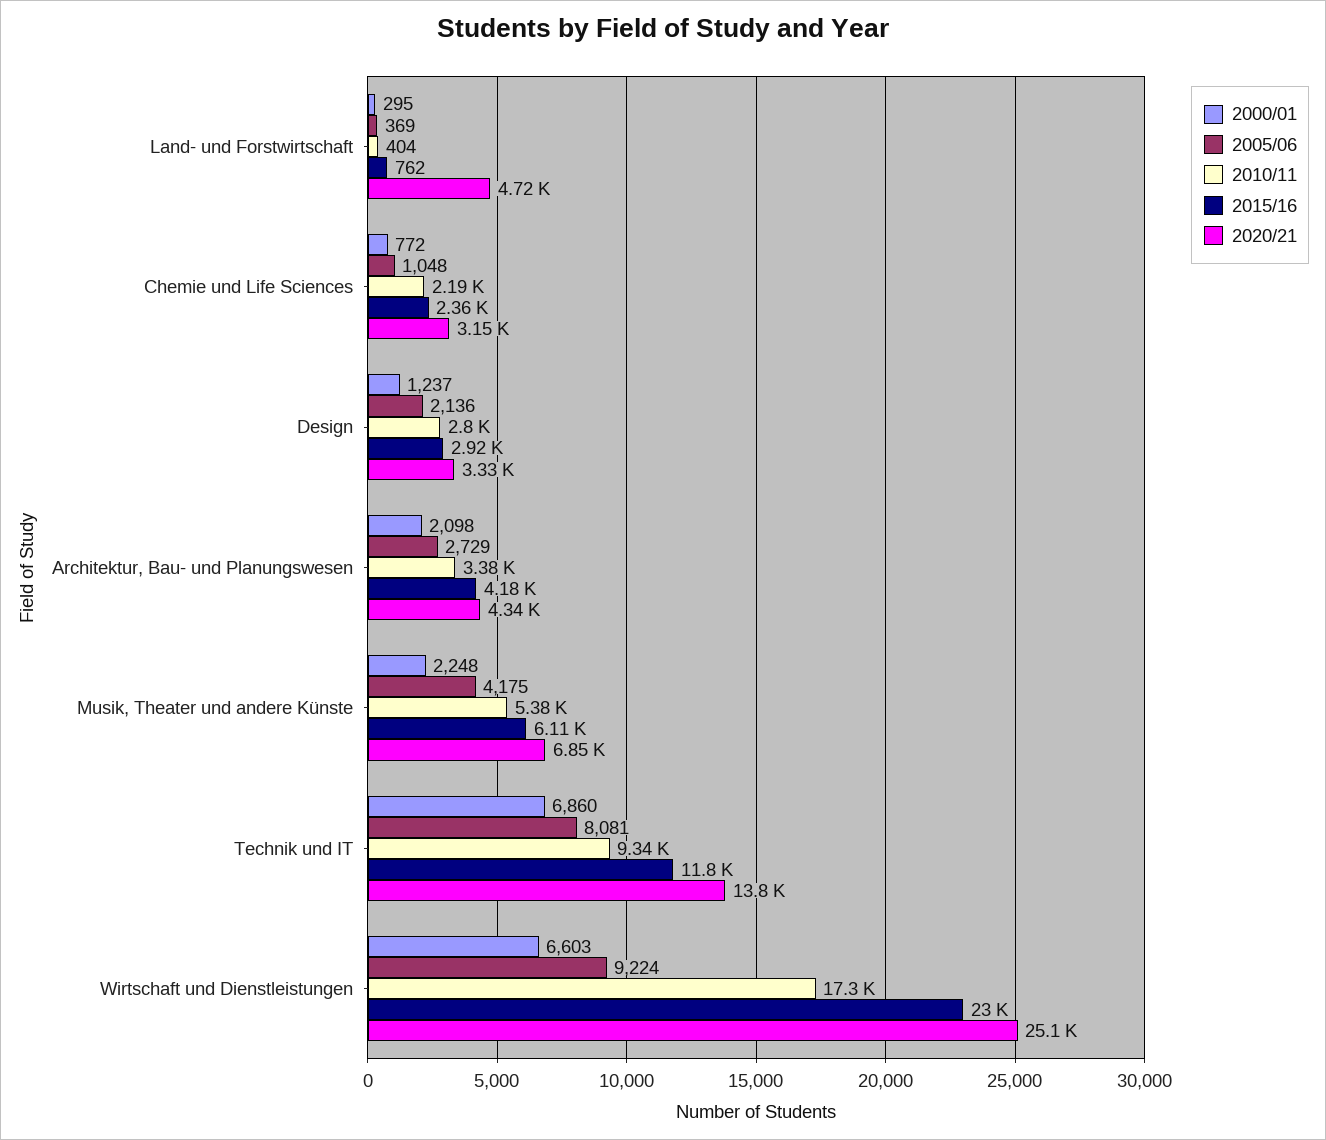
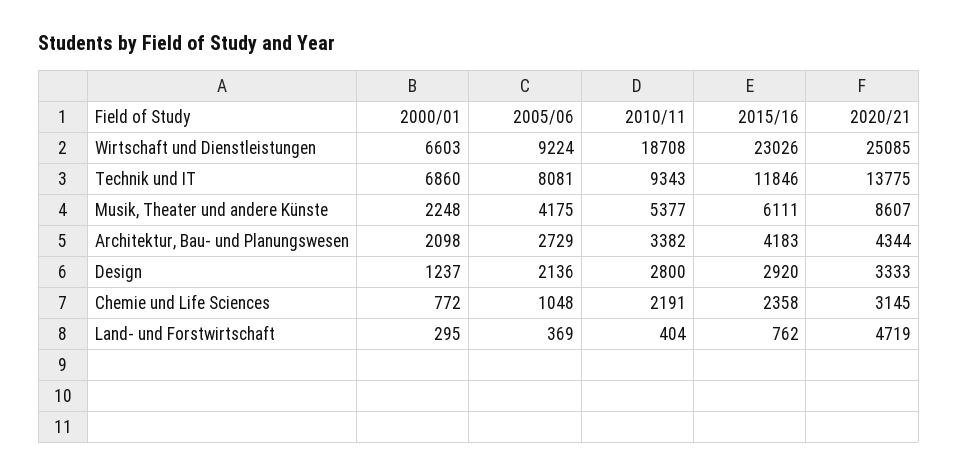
2020/21, Musik, Theater und andere Künste: 6850 -> 8607
2010/11, Wirtschaft und Dienstleistungen: 17300 -> 18708

